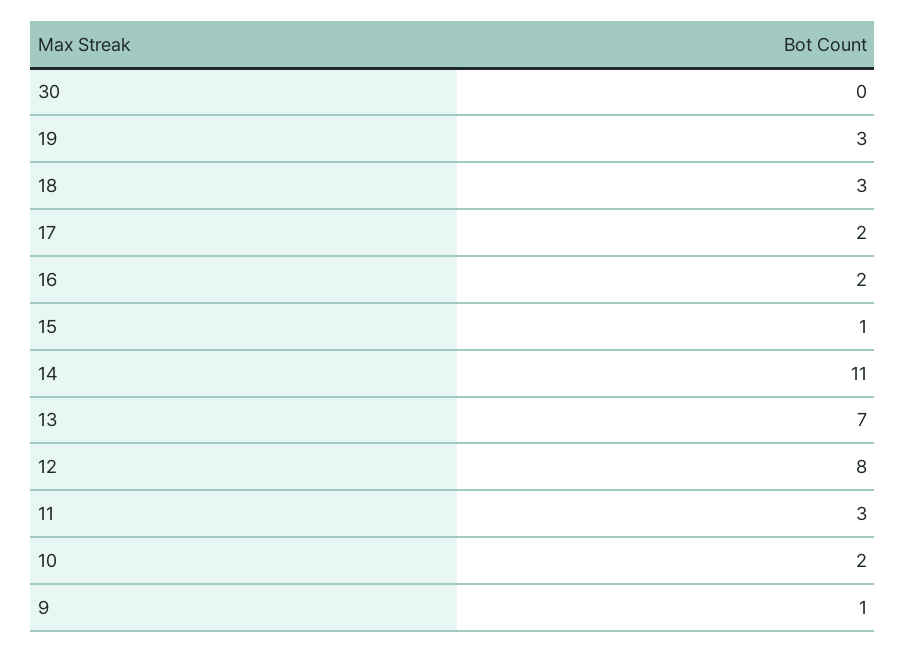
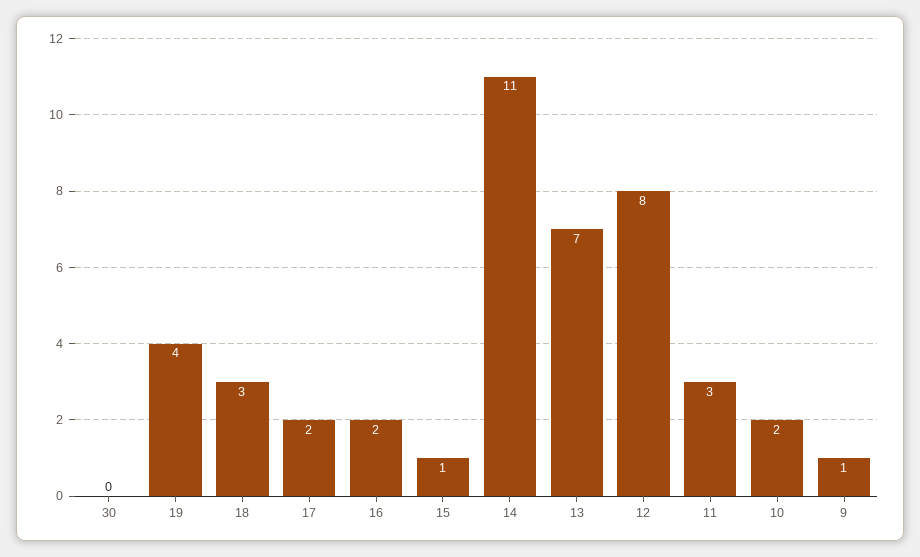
19: 3 -> 4

